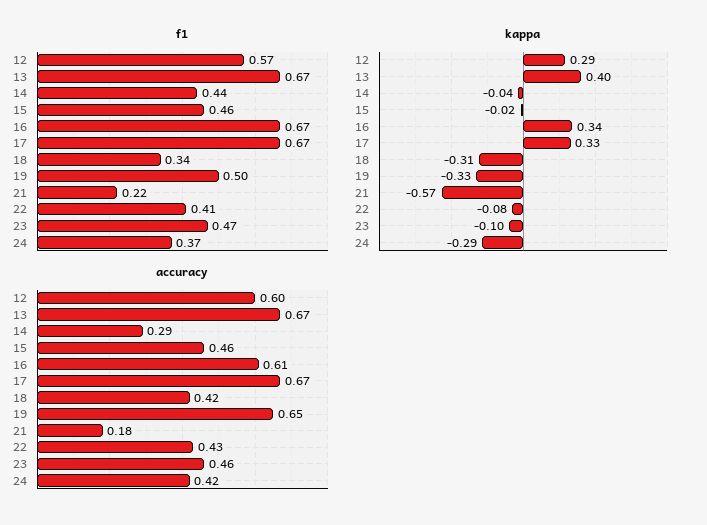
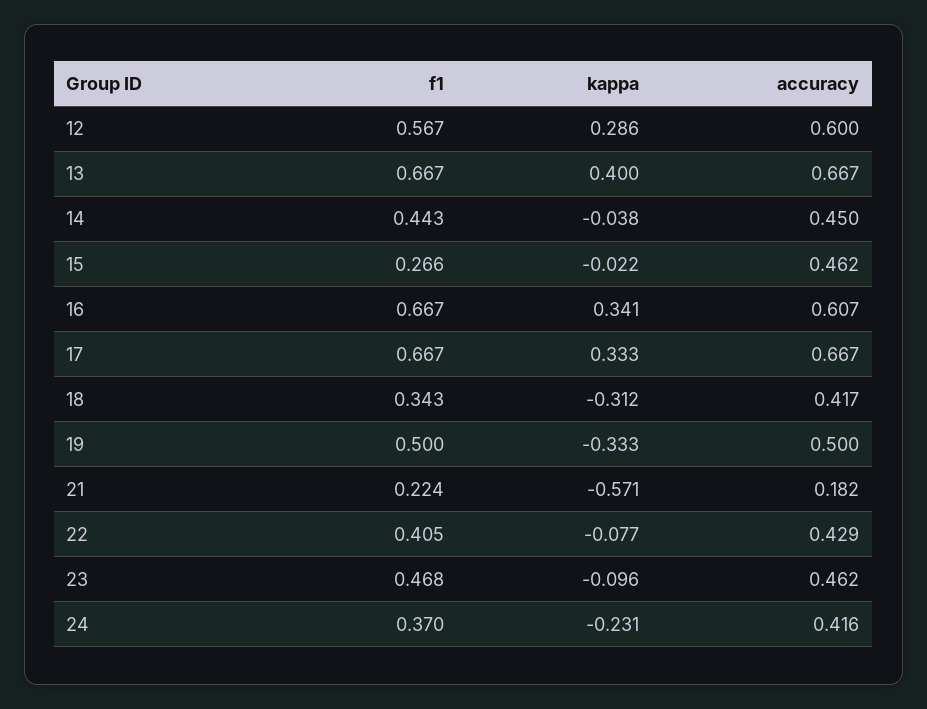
f1, 15: 0.46 -> 0.266
kappa, 24: -0.29 -> -0.231
accuracy, 14: 0.29 -> 0.45
accuracy, 19: 0.65 -> 0.5

